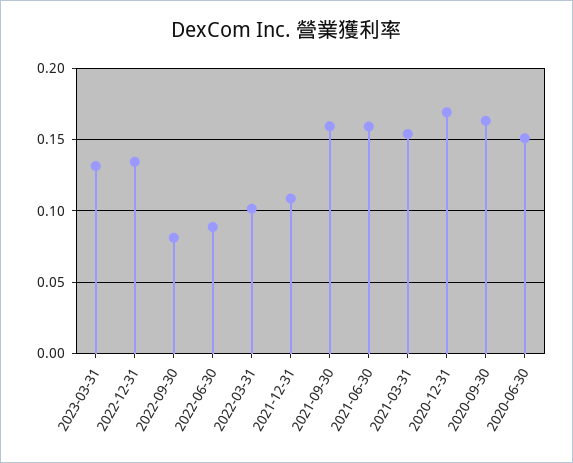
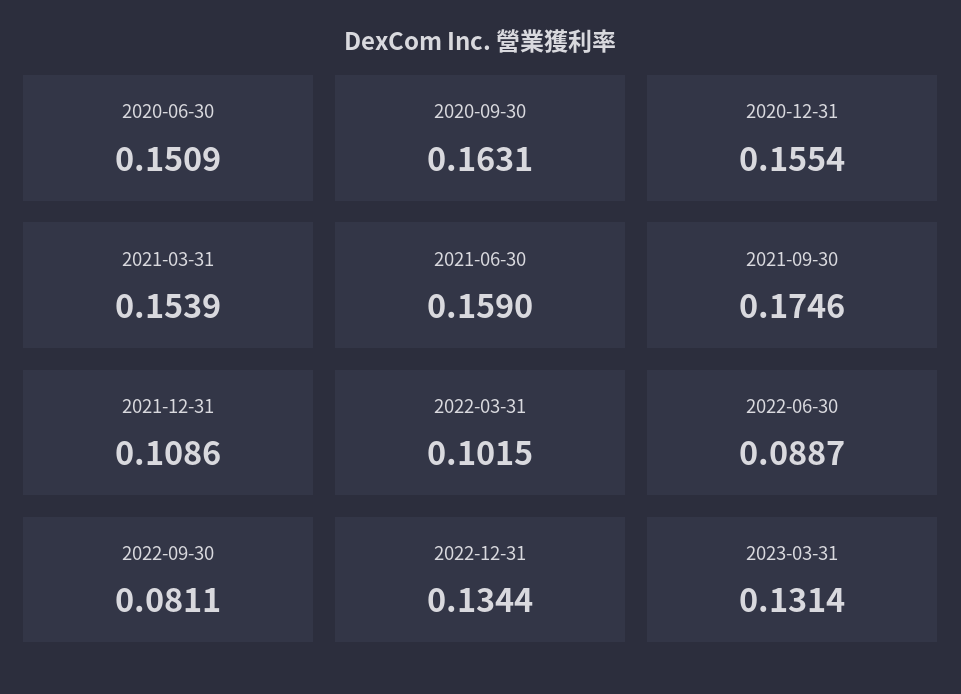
2021-09-30: 0.16 -> 0.1746
2020-12-31: 0.17 -> 0.1554

